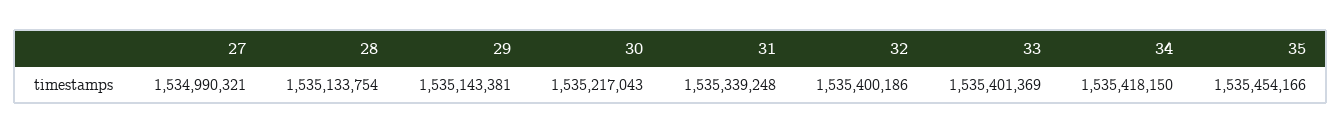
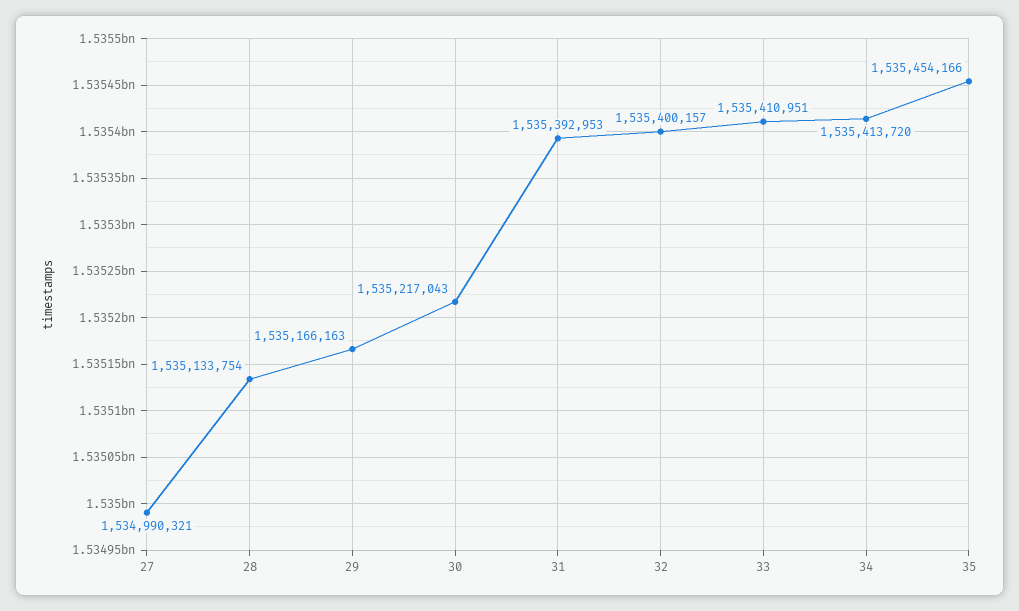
29: 1535143381 -> 1535166163
31: 1535339248 -> 1535392953
32: 1535400186 -> 1535400157
33: 1535401369 -> 1535410951
34: 1535418150 -> 1535413720

